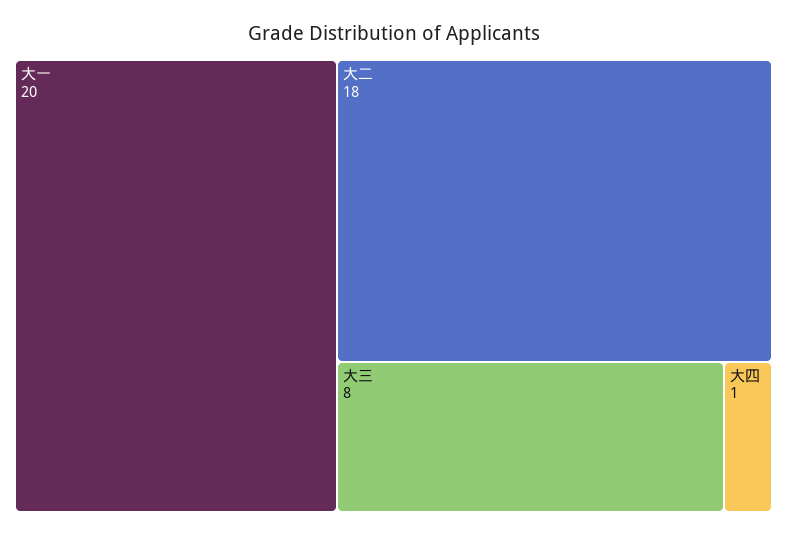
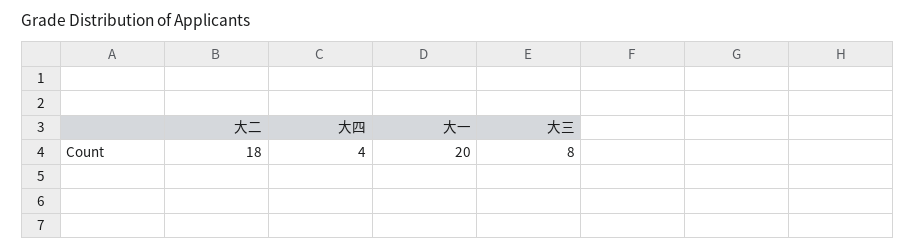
大四: 1 -> 4

